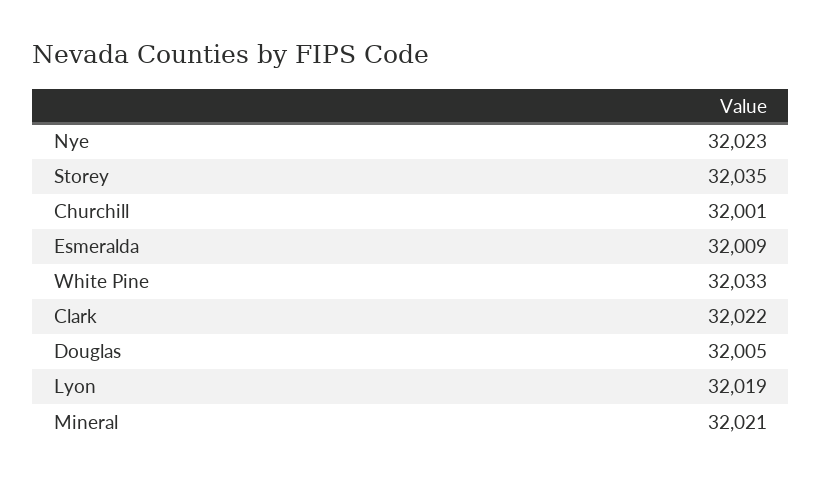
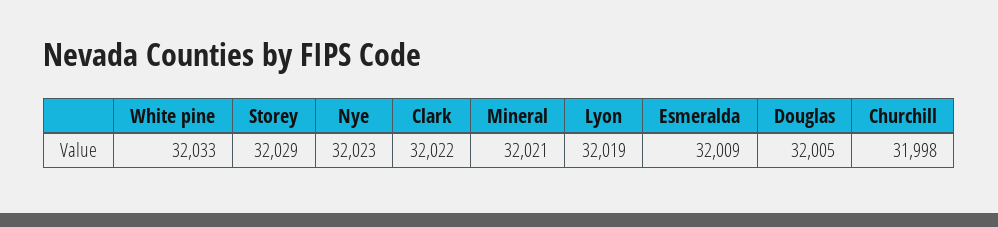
Storey: 32035 -> 32029
Churchill: 32001 -> 31998

